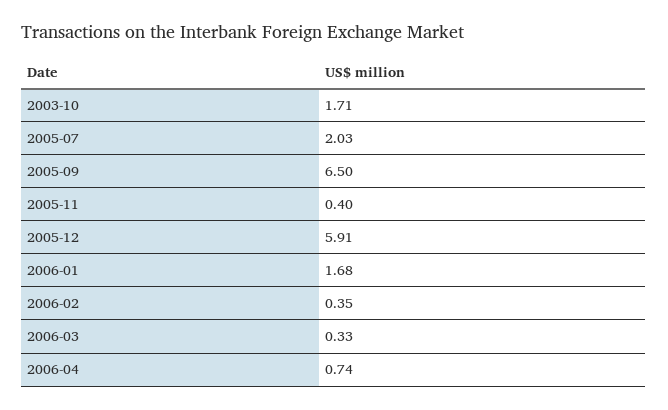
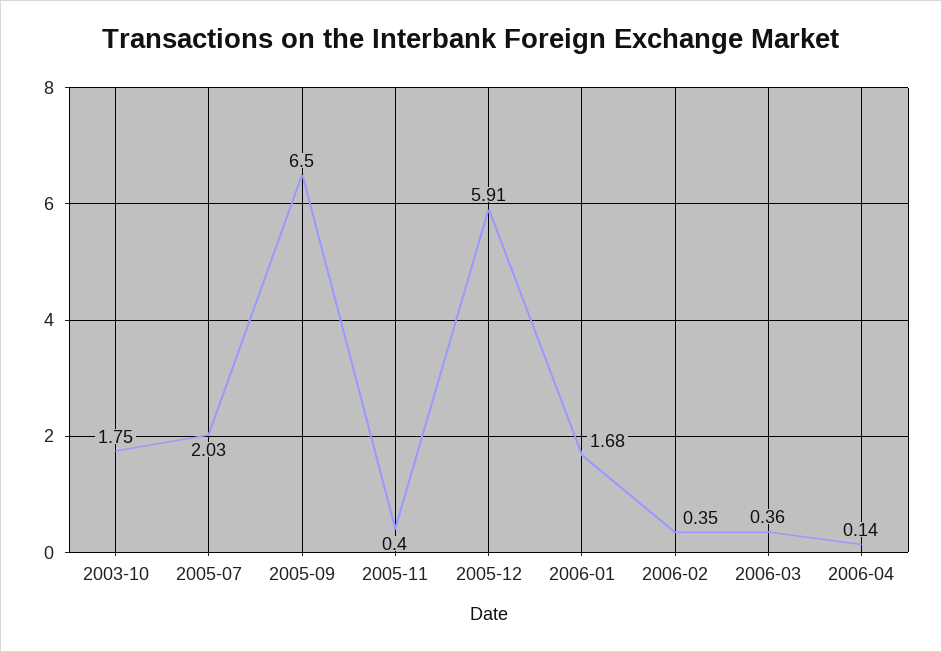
2003-10: 1.71 -> 1.75
2006-03: 0.33 -> 0.36
2006-04: 0.74 -> 0.14

